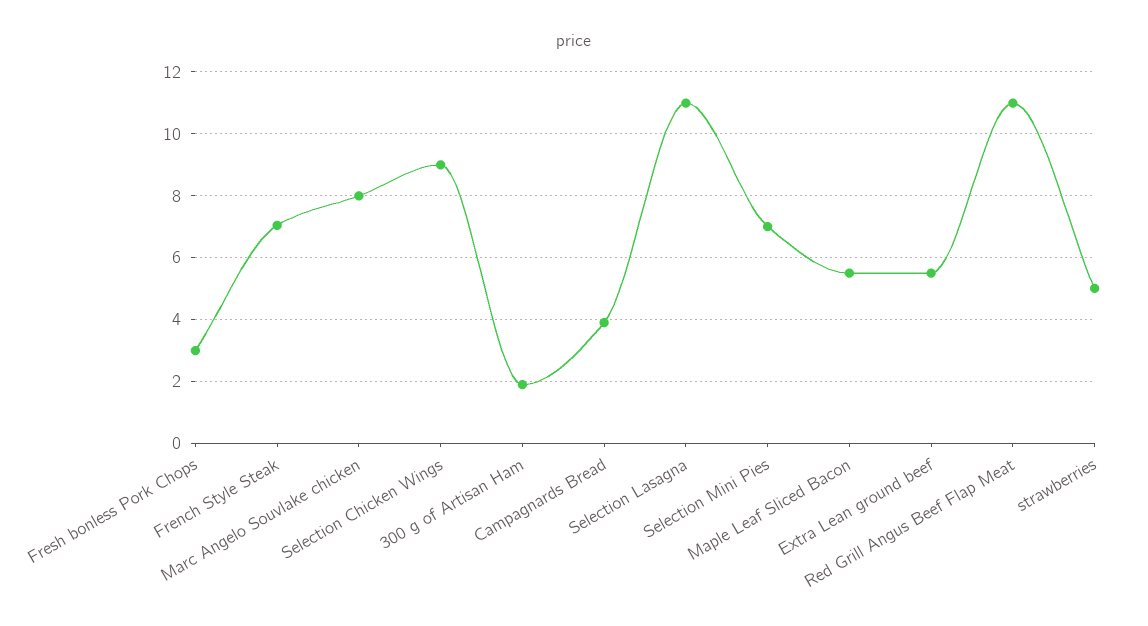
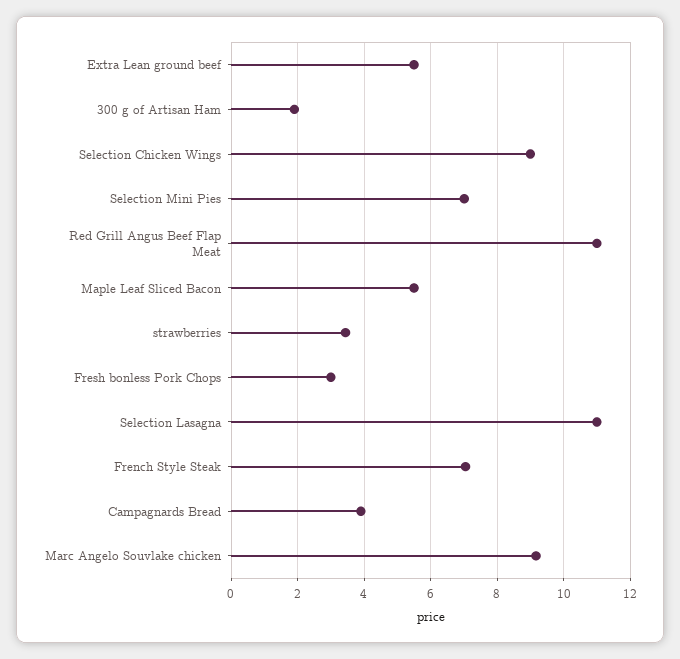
Marc Angelo Souvlake chicken: 8 -> 9.2
strawberries: 5 -> 3.4

